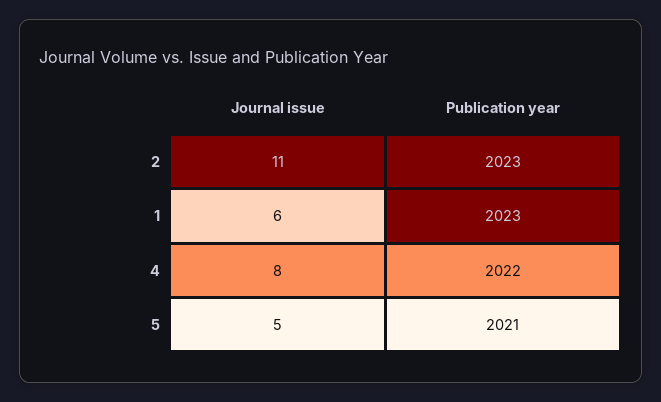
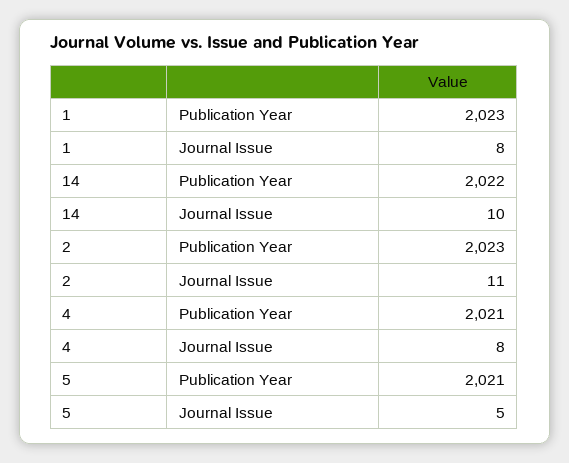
Journal issue, 1: 6 -> 8
Publication year, 4: 2022 -> 2021
Publication year, 14: none -> 2022
Journal issue, 14: none -> 10

